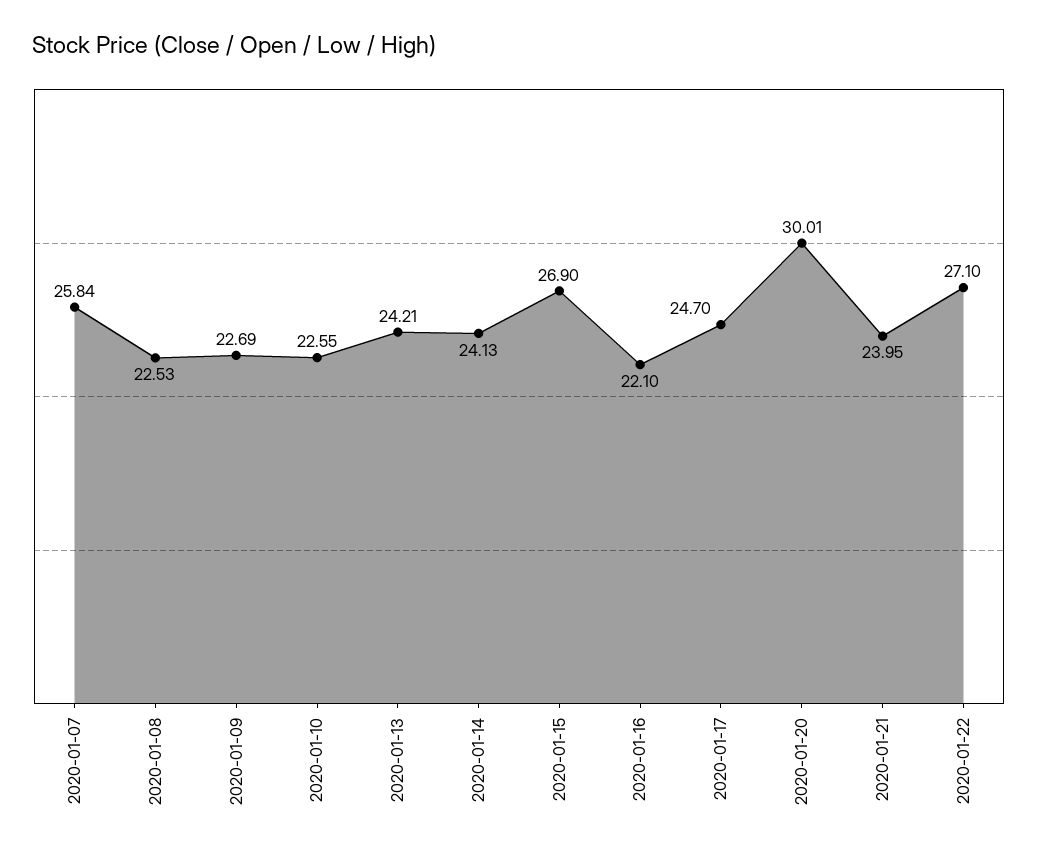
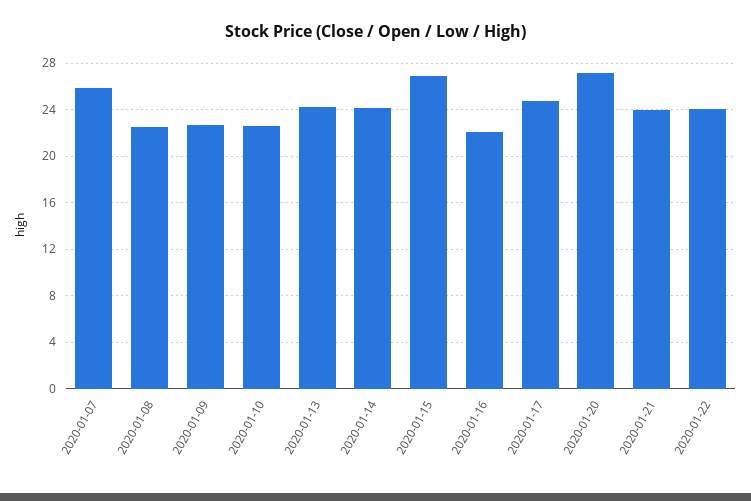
2020-01-20: 30.01 -> 27
2020-01-22: 27.1 -> 24

